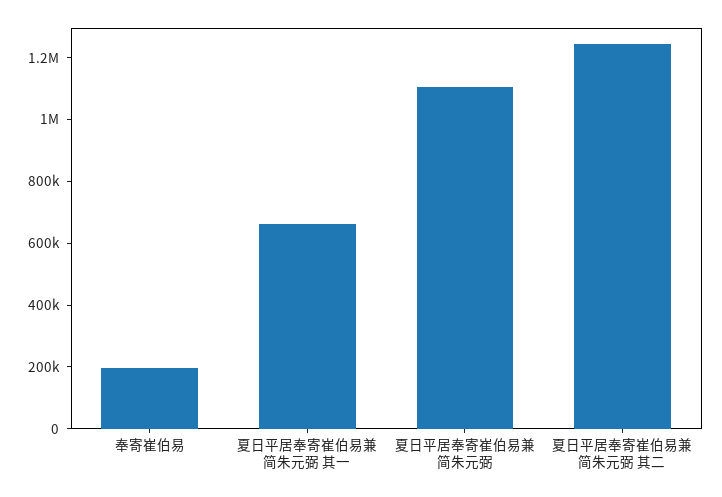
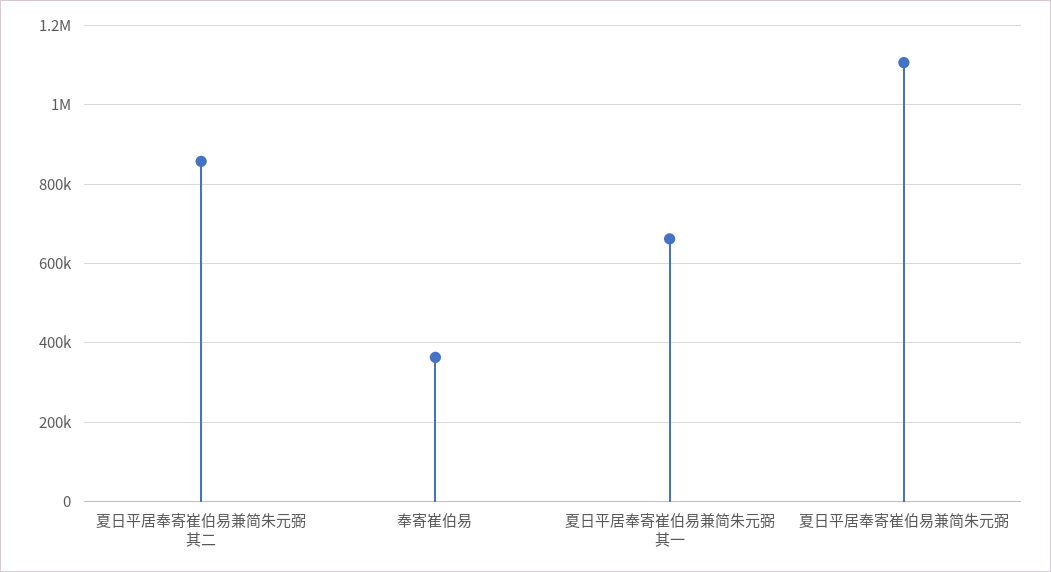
奉寄崔伯易: 200000 -> 360000
夏日平居奉寄崔伯易兼简朱元弼 其二: 1250000 -> 860000

